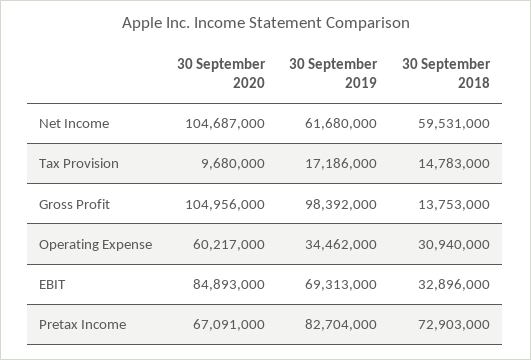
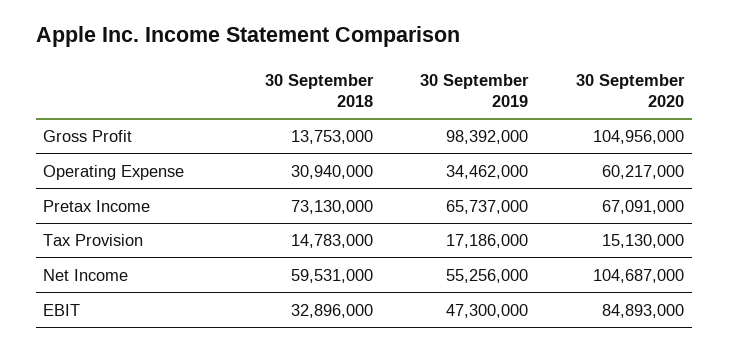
30 September 2019, Net Income: 61680000 -> 55256000
30 September 2020, Tax Provision: 9680000 -> 15130000
30 September 2019, EBIT: 69313000 -> 47300000
30 September 2019, Pretax Income: 82704000 -> 65737000
30 September 2018, Pretax Income: 72903000 -> 73130000

